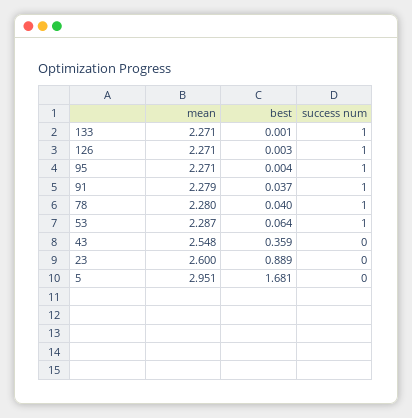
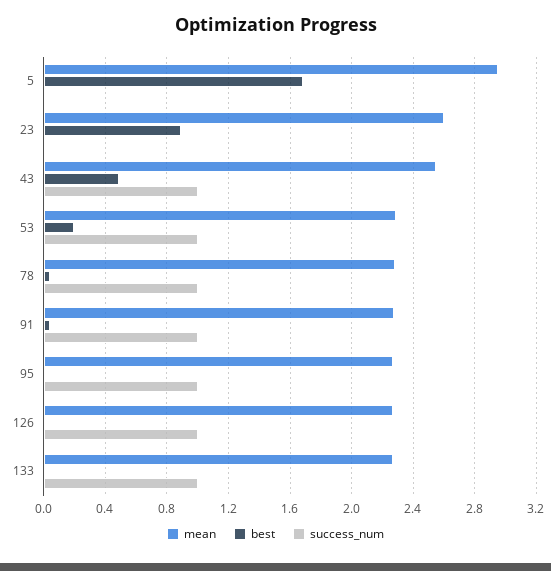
best, 53: 0.064 -> 0.2
best, 43: 0.359 -> 0.5
success num, 43: 0 -> 1

